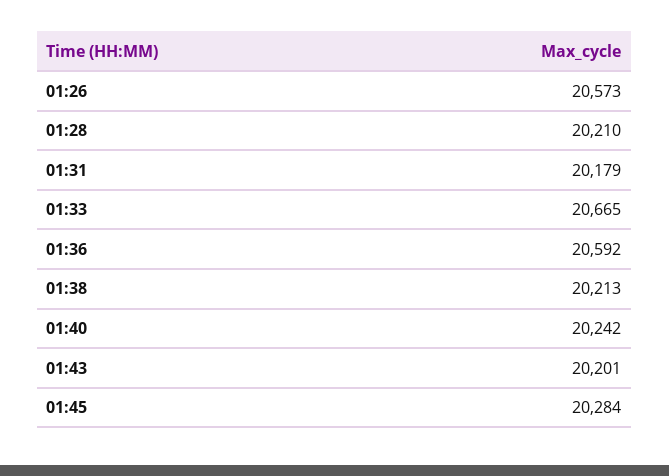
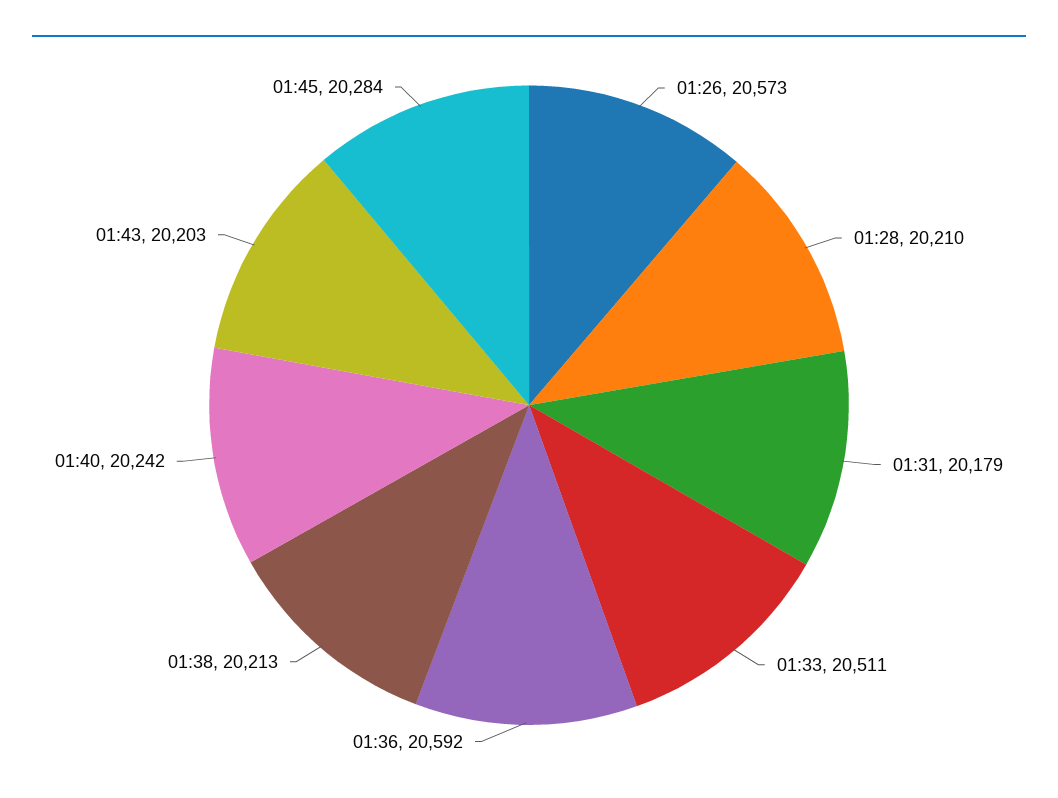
01:33: 20665 -> 20511
01:43: 20201 -> 20203

